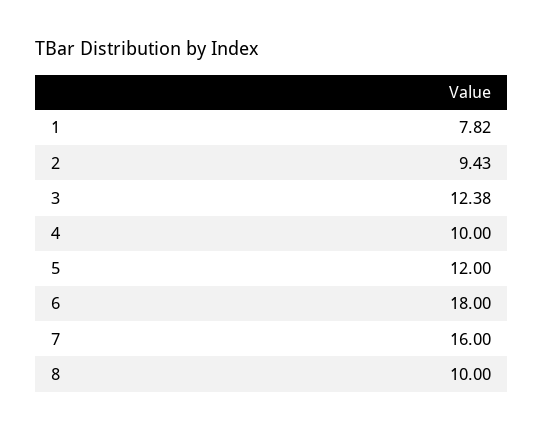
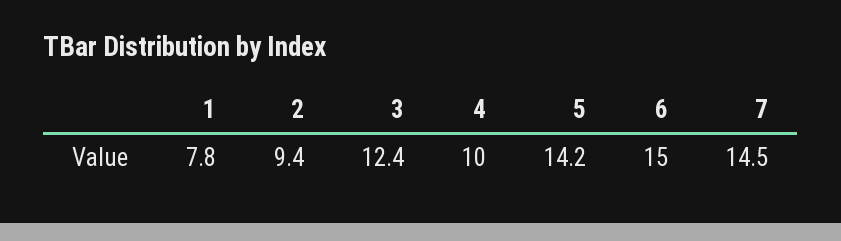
5: 12 -> 14.2
6: 18 -> 15
7: 16 -> 14.5
8: 10 -> none

